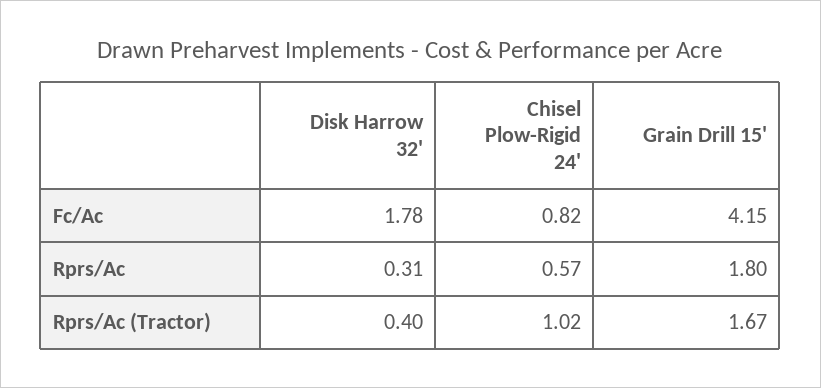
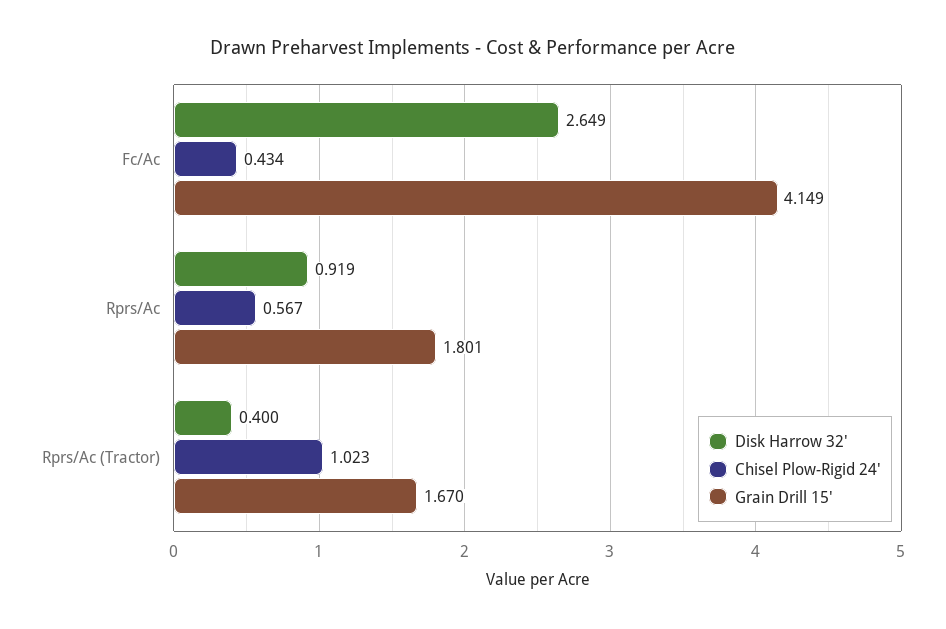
Disk Harrow 32', Fc/Ac: 1.78 -> 2.649
Chisel Plow-Rigid 24', Fc/Ac: 0.82 -> 0.434
Disk Harrow 32', Rprs/Ac: 0.31 -> 0.919

